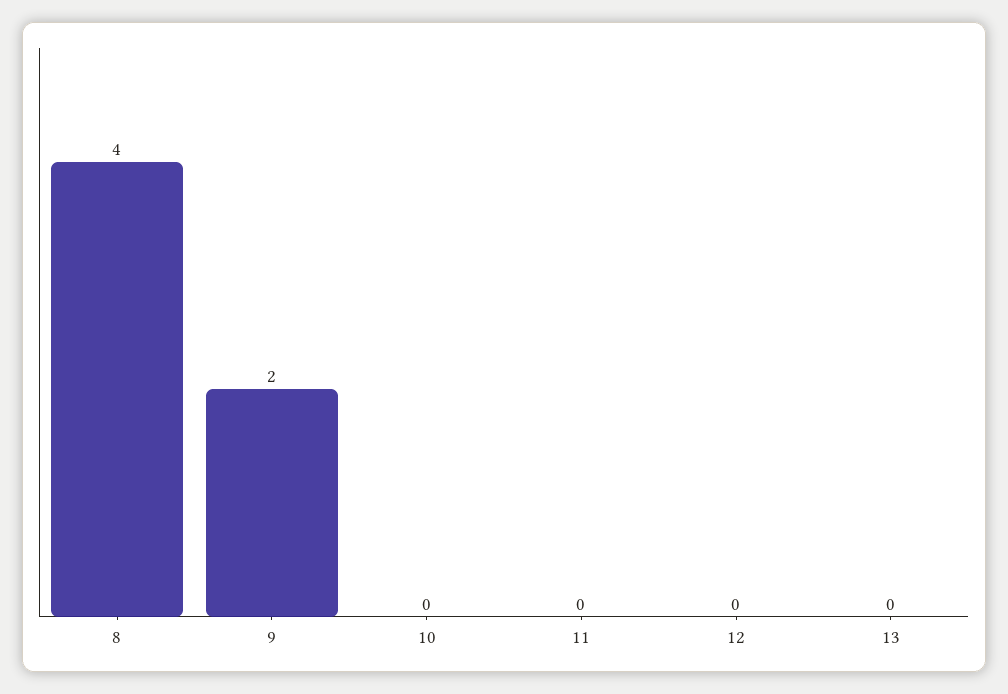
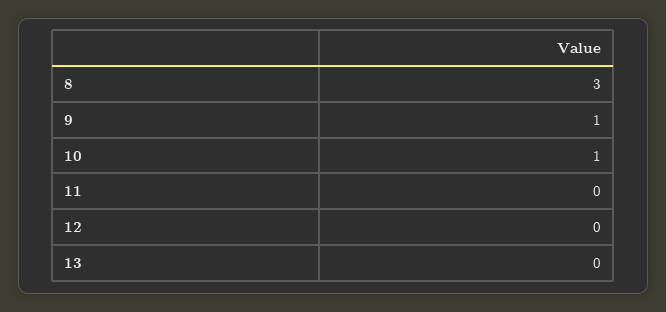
8: 4 -> 3
9: 2 -> 1
10: 0 -> 1

